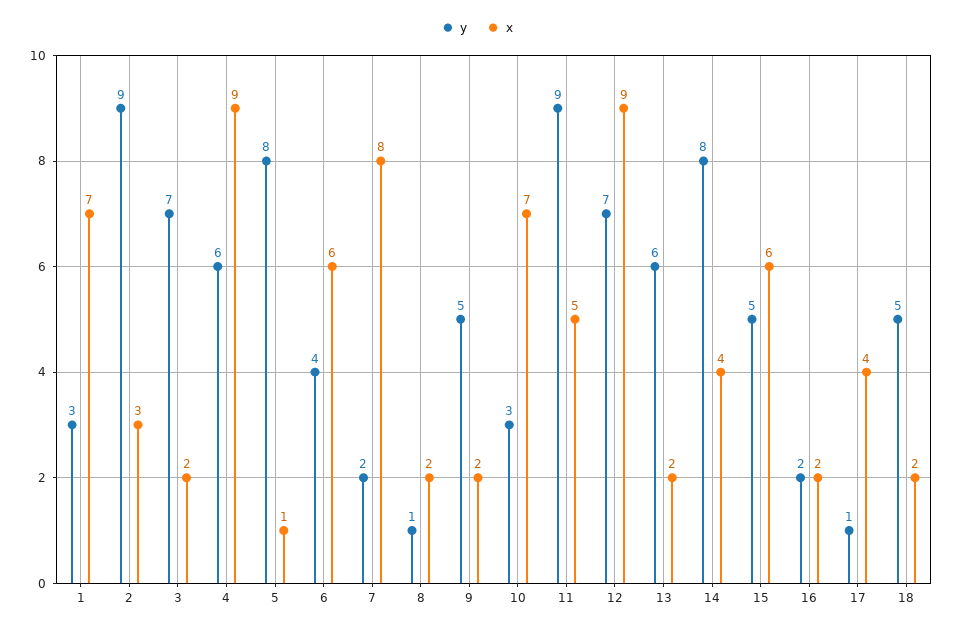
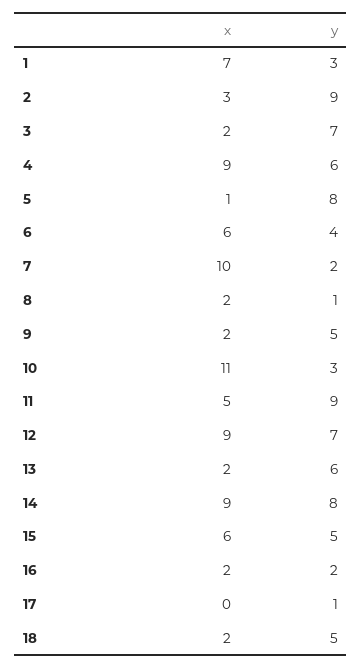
x, 7: 8 -> 10
x, 10: 7 -> 11
x, 14: 4 -> 9
x, 17: 4 -> 0

